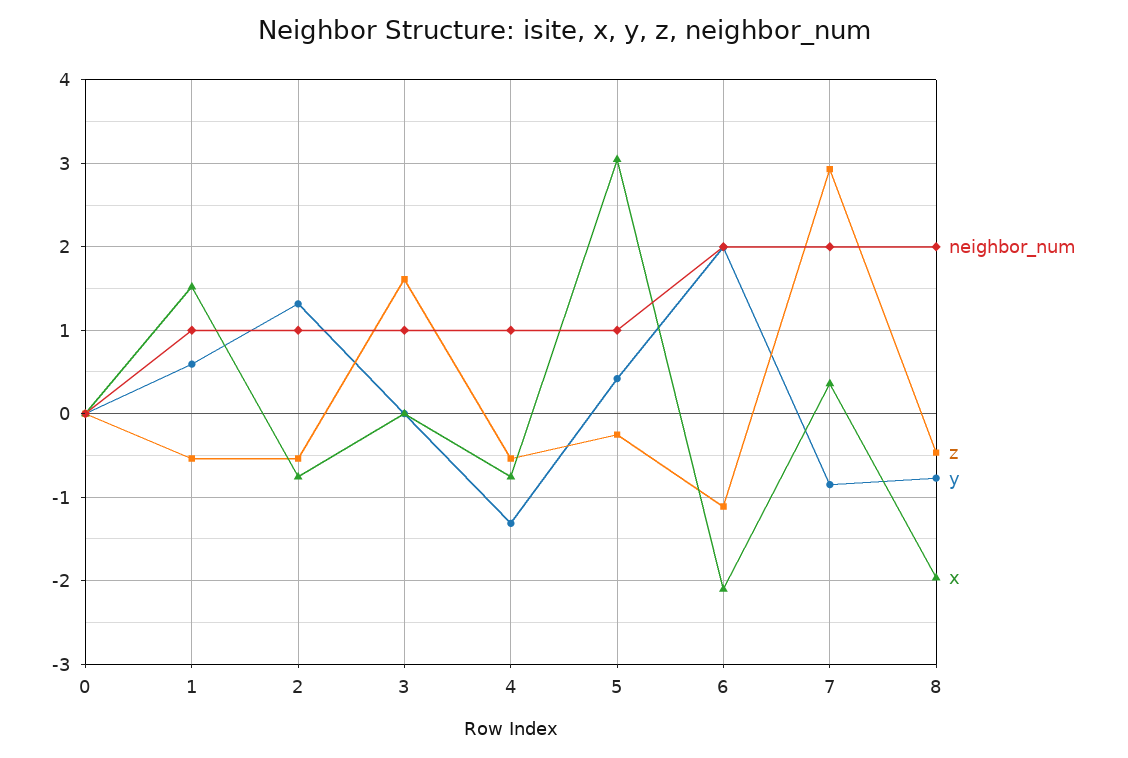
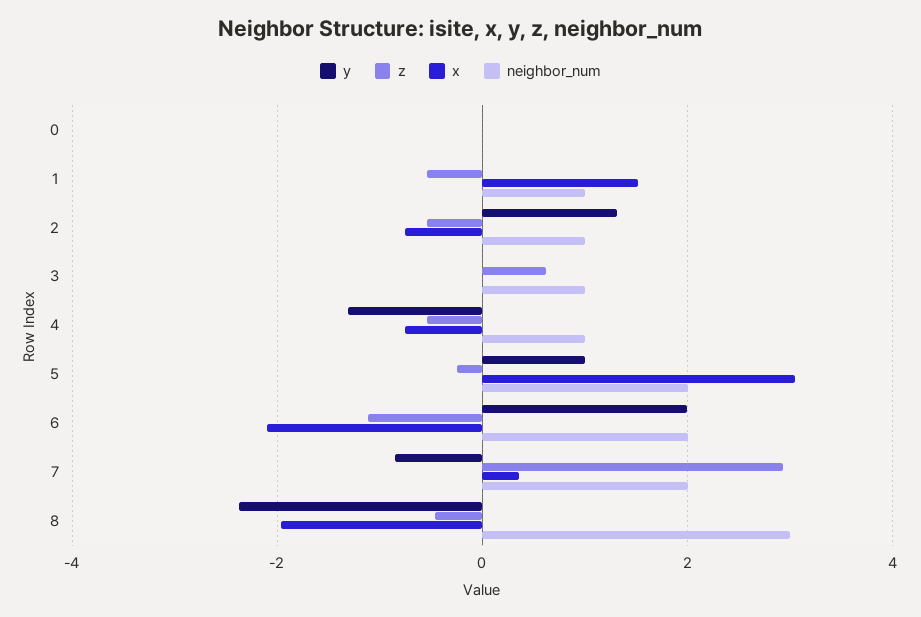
y, 1: 0.6 -> 0
z, 3: 1.6 -> 0.6
neighbor_num, 5: 1 -> 2
y, 5: 0.4 -> 1
neighbor_num, 8: 2 -> 3
y, 8: -0.8 -> -2.4

